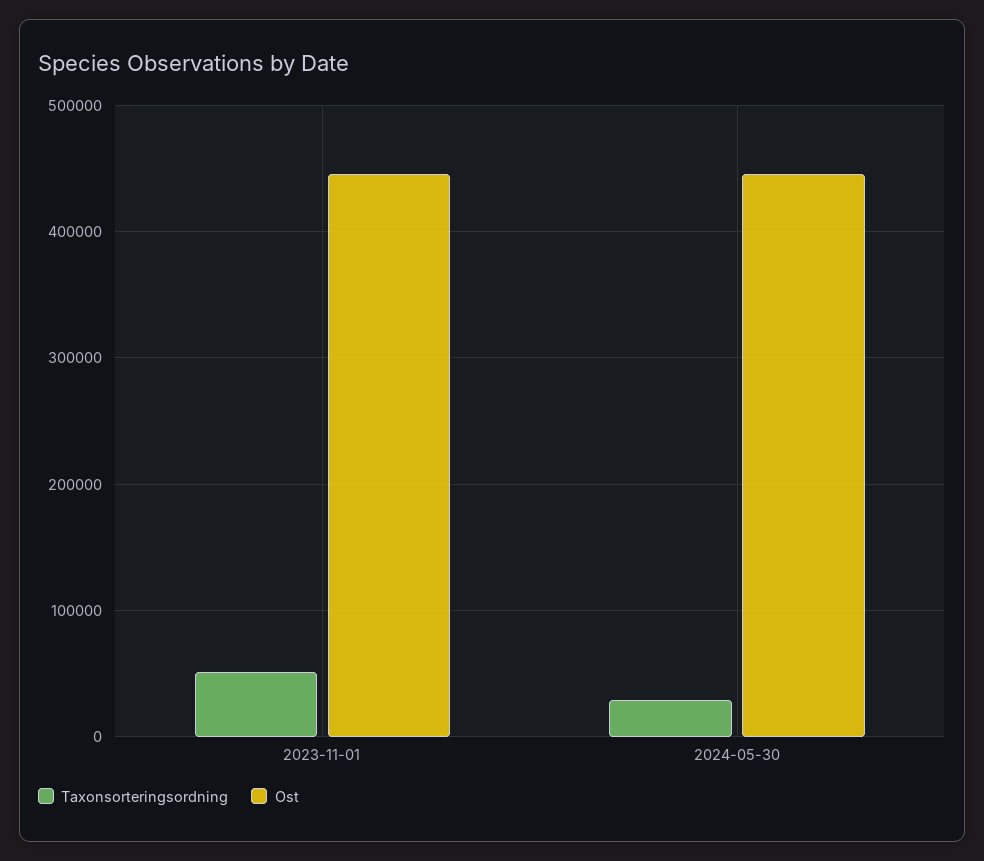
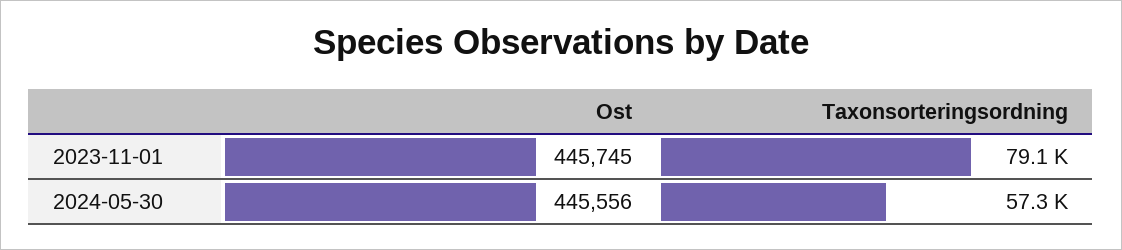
Taxonsorteringsordning, 2023-11-01: 50000 -> 79100
Taxonsorteringsordning, 2024-05-30: 30000 -> 57300

